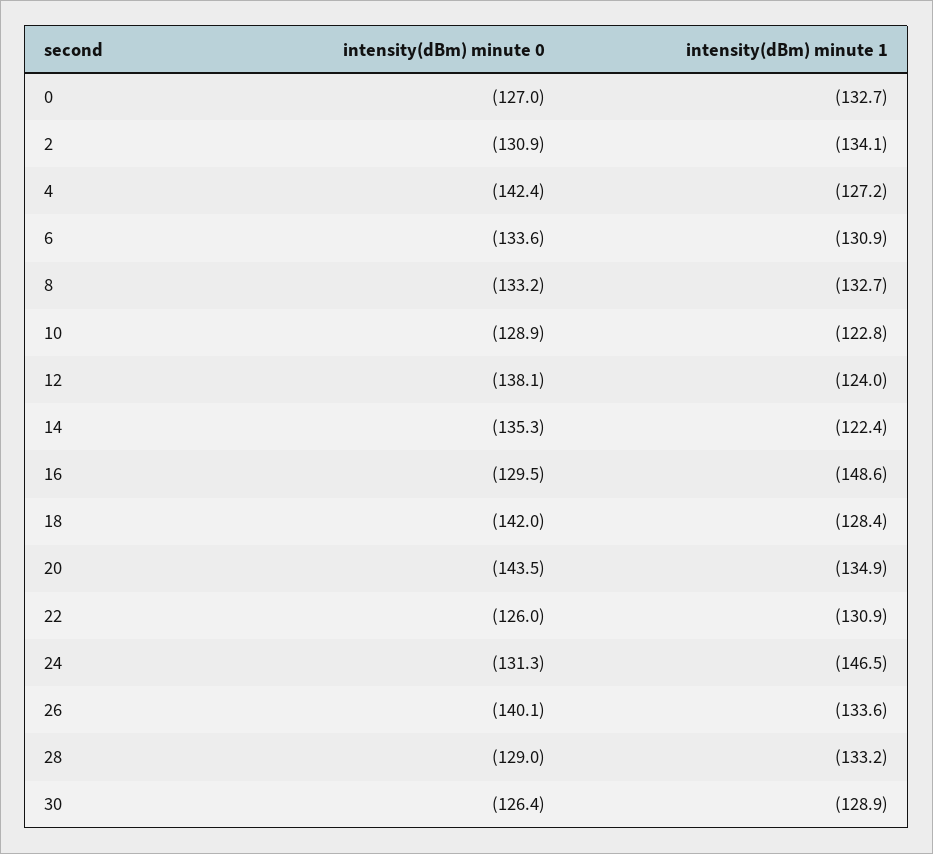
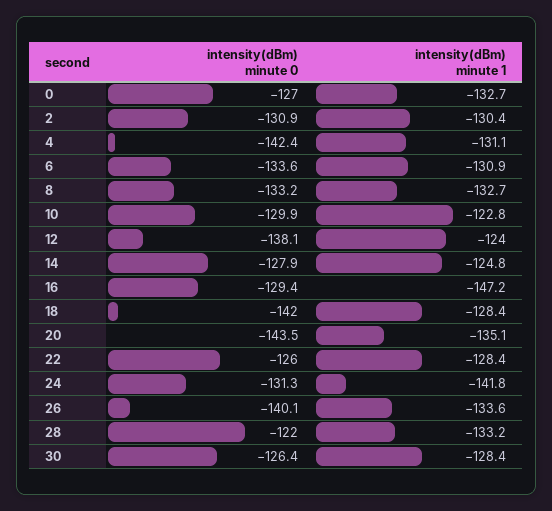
intensity(dBm) minute 1, 2: -134.1 -> -130.4
intensity(dBm) minute 1, 4: -127.2 -> -131.1
intensity(dBm) minute 0, 10: -128.9 -> -129.9
intensity(dBm) minute 0, 14: -135.3 -> -127.9
intensity(dBm) minute 1, 14: -122.4 -> -124.8
intensity(dBm) minute 0, 16: -129.5 -> -129.4
intensity(dBm) minute 1, 16: -148.6 -> -147.2
intensity(dBm) minute 1, 20: -134.9 -> -135.1
intensity(dBm) minute 1, 22: -130.9 -> -128.4
intensity(dBm) minute 1, 24: -146.5 -> -141.8
intensity(dBm) minute 0, 28: -129 -> -122
intensity(dBm) minute 1, 30: -128.9 -> -128.4

